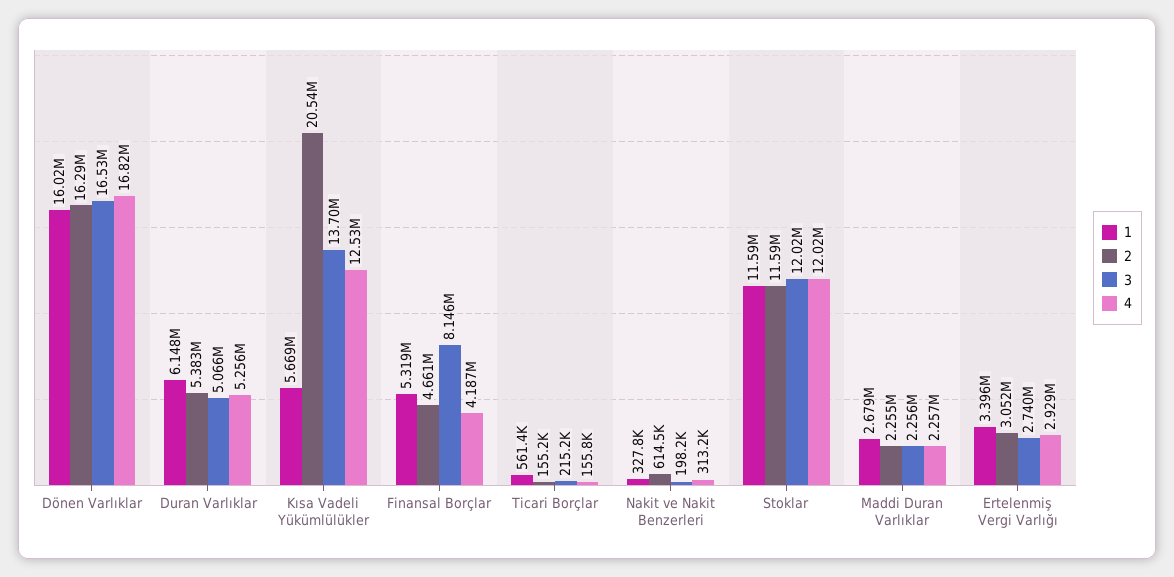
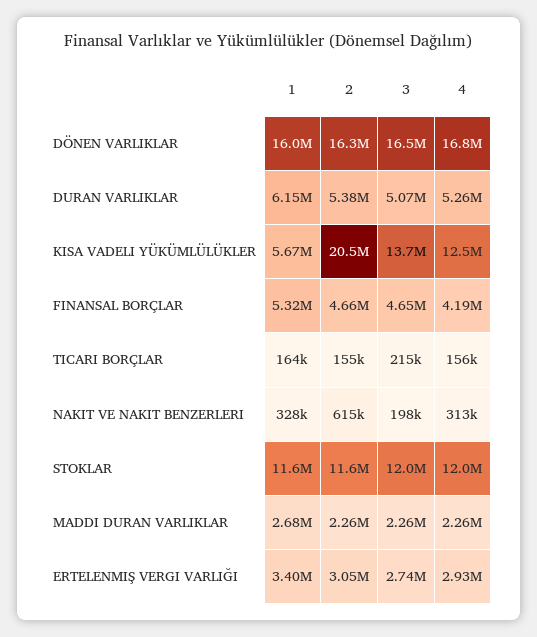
3, Finansal Borçlar: 8146000 -> 4650000
1, Ticari Borçlar: 561400 -> 164000

